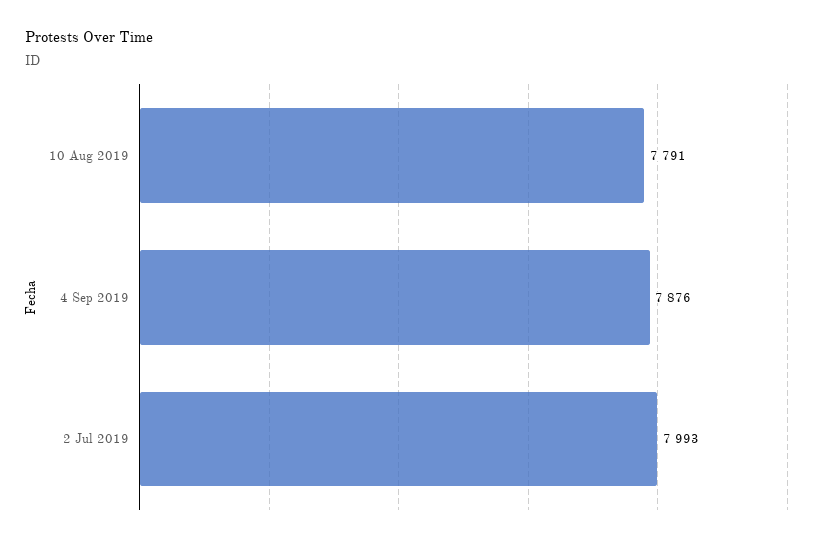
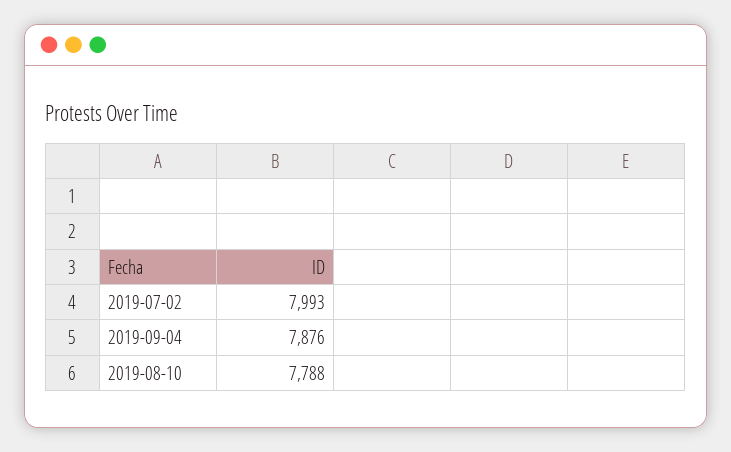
10 Aug 2019: 7791 -> 7788

